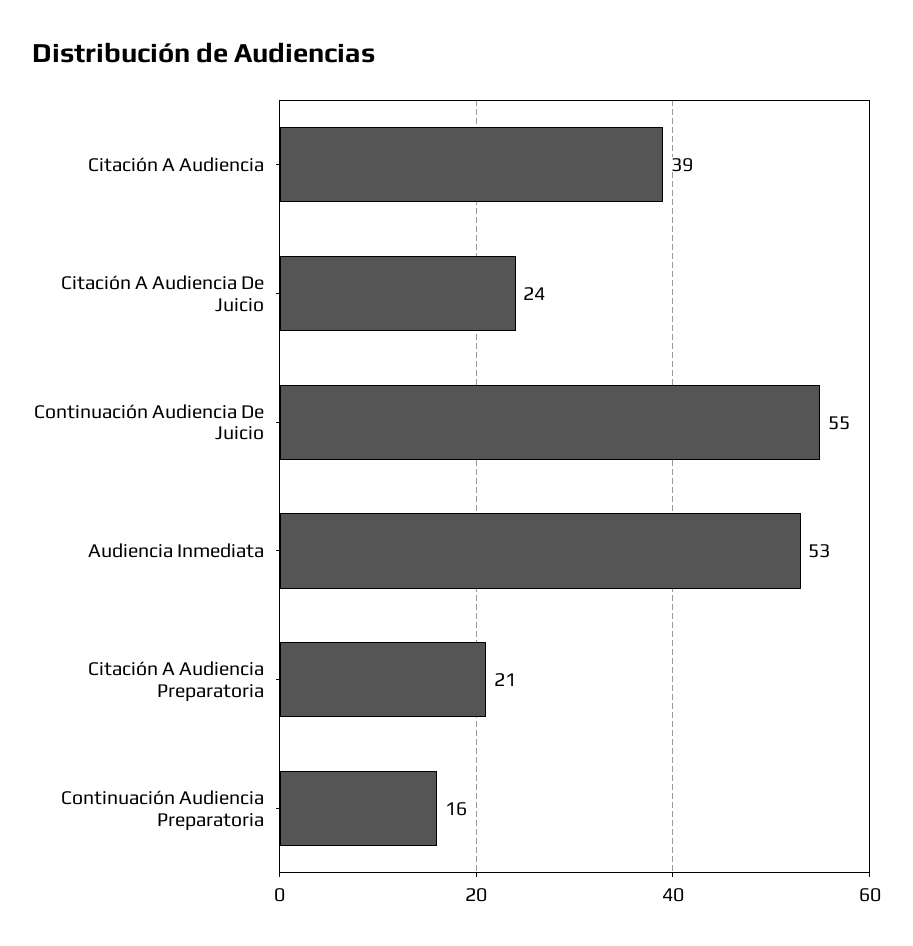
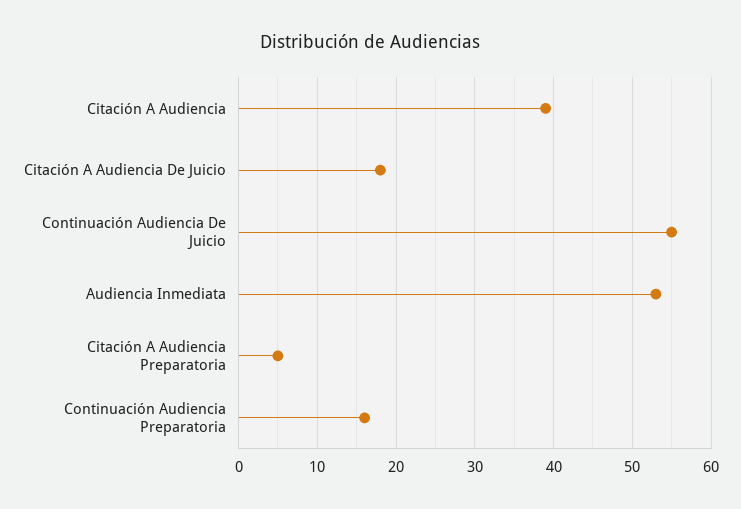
Citación A Audiencia De Juicio: 24 -> 18
Citación A Audiencia Preparatoria: 21 -> 5

